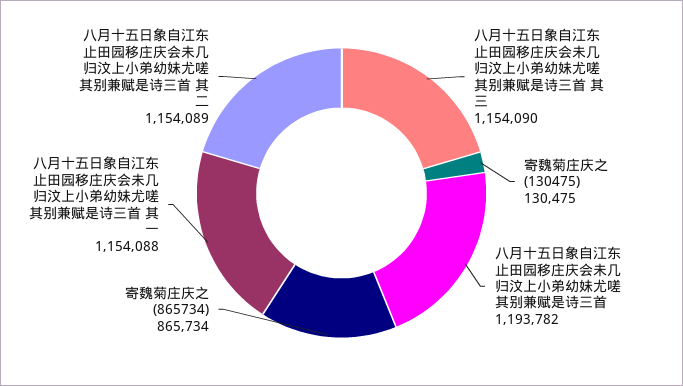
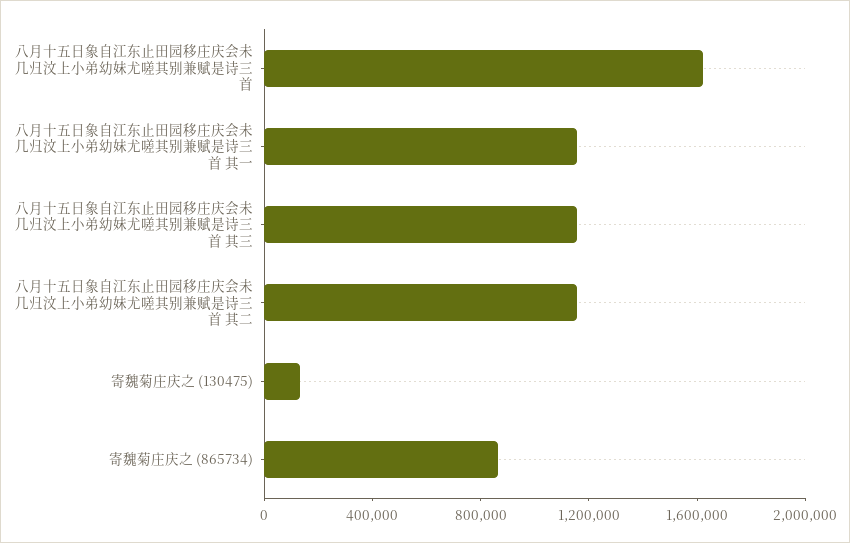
八月十五日象自江东止田园移庄庆会未几归汶上小弟幼妹尤嗟其别兼赋是诗三首: 1193782 -> 1600000

